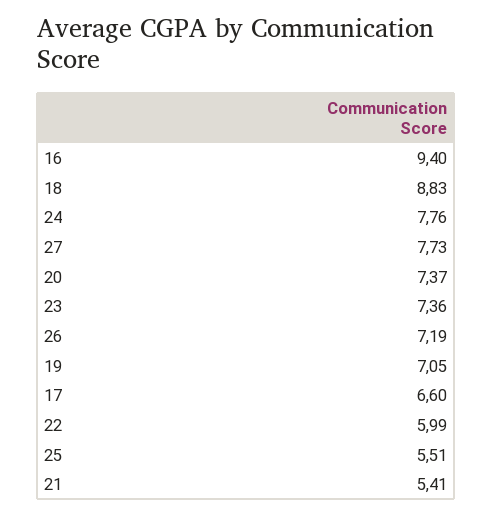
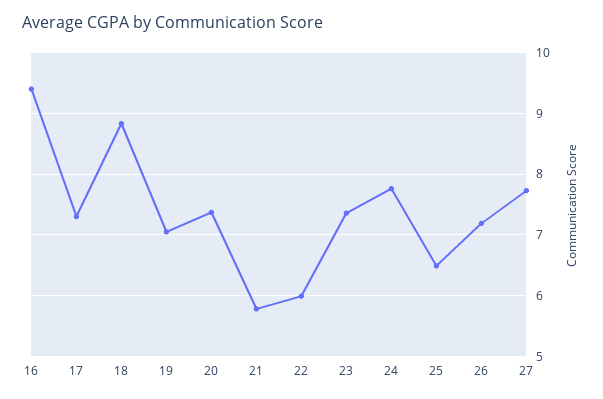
17: 6.6 -> 7.3
25: 5.51 -> 6.5
21: 5.41 -> 5.8

